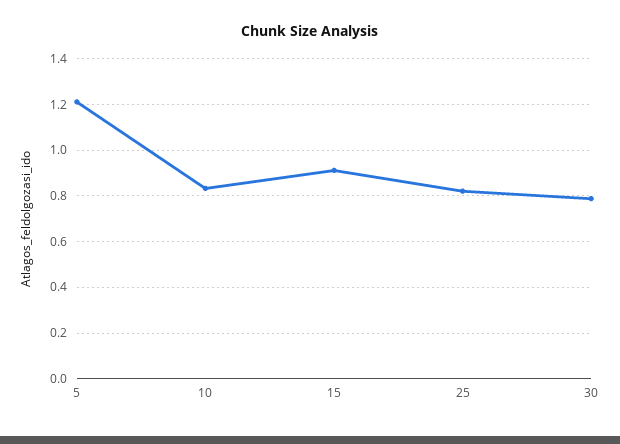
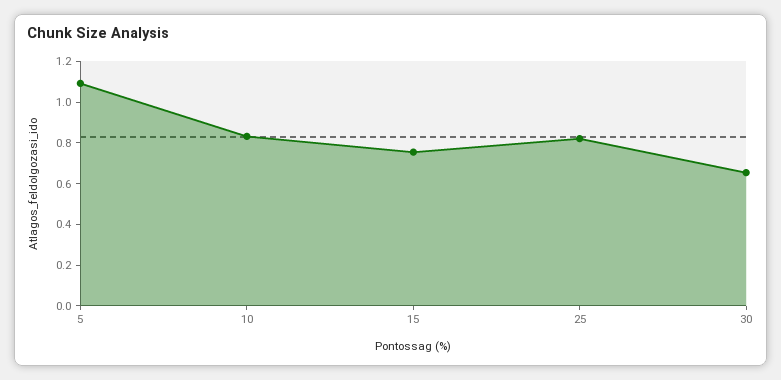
5: 1.2 -> 1.1
15: 0.9 -> 0.75
30: 0.8 -> 0.65

